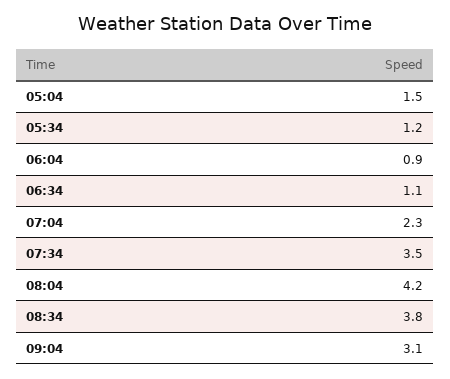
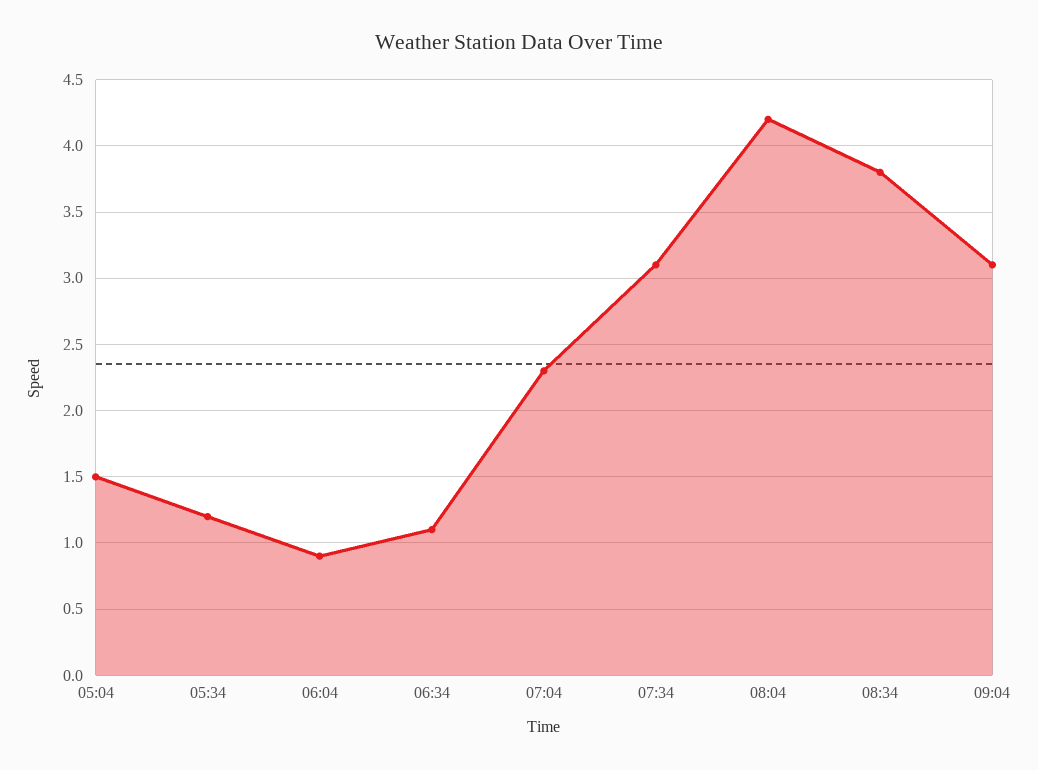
07:34: 3.5 -> 3.1

